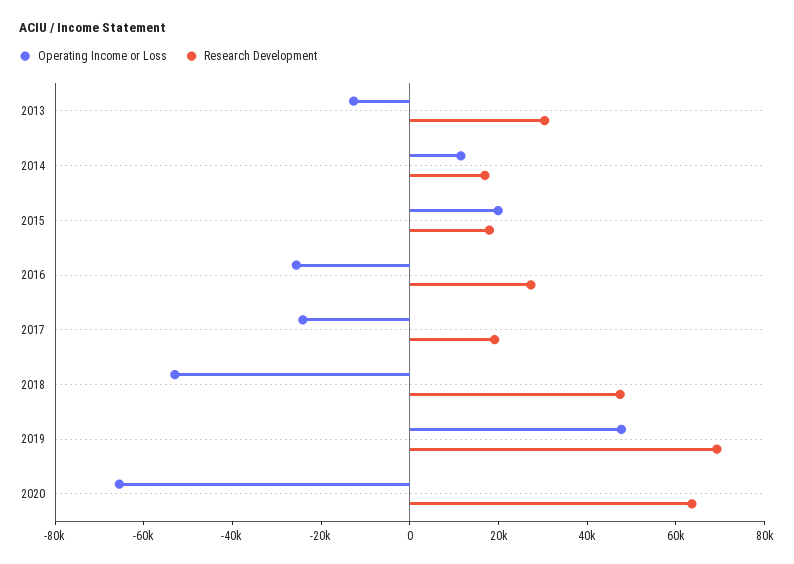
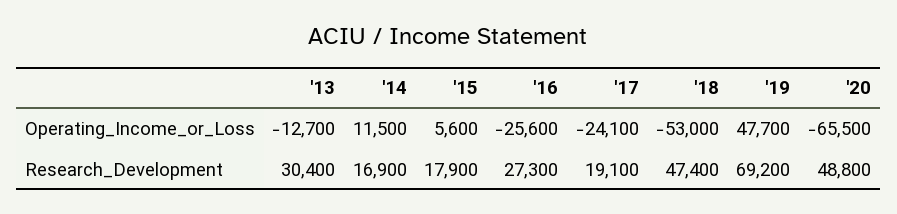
Operating Income or Loss, 2015: 20000 -> 5600
Research Development, 2020: 65000 -> 48800

